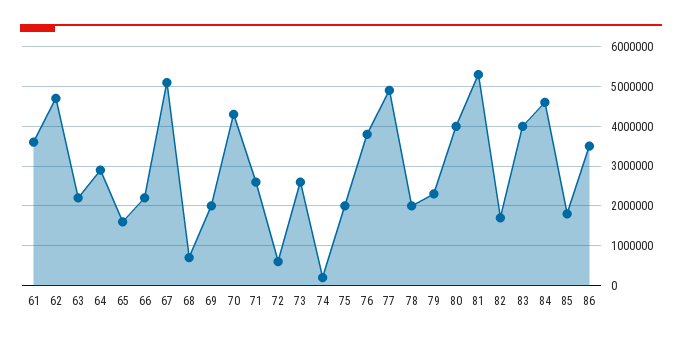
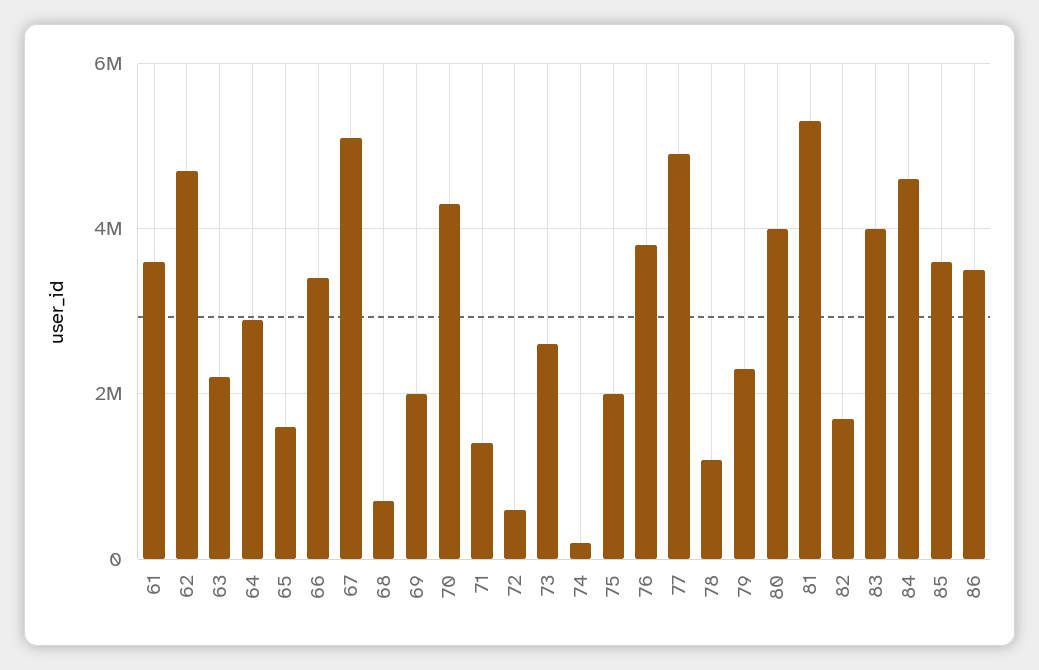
66: 2200000 -> 3400000
71: 2600000 -> 1400000
78: 2000000 -> 1200000
85: 1800000 -> 3600000

